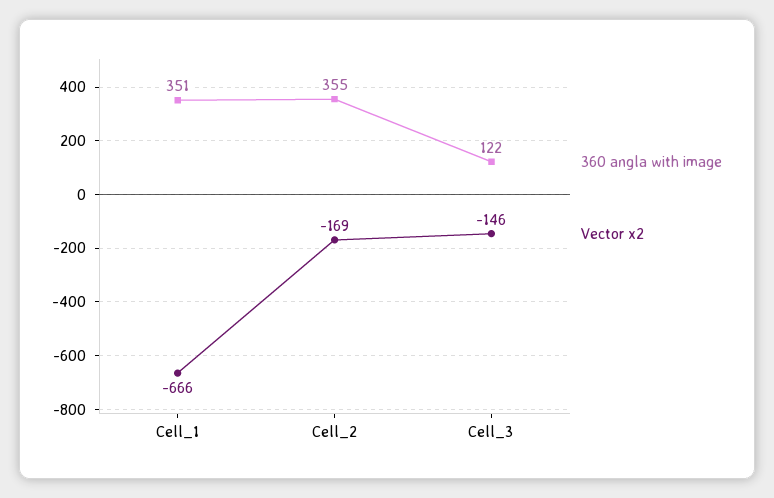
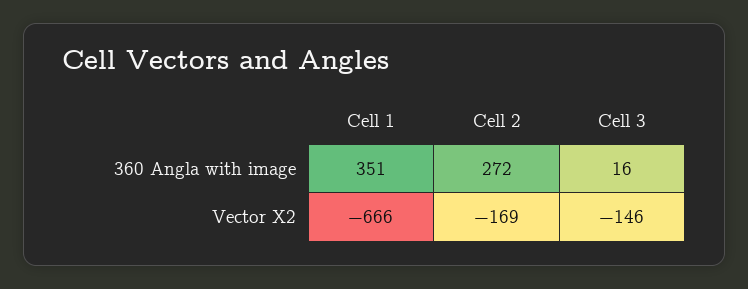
360 angla with image, Cell_2: 355 -> 272
360 angla with image, Cell_3: 122 -> 16

